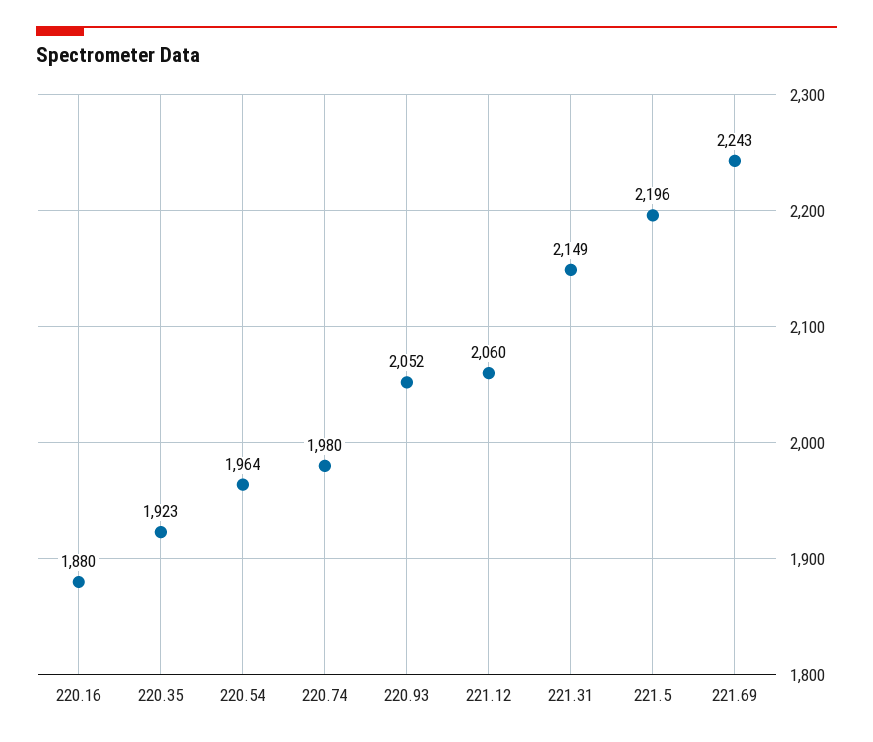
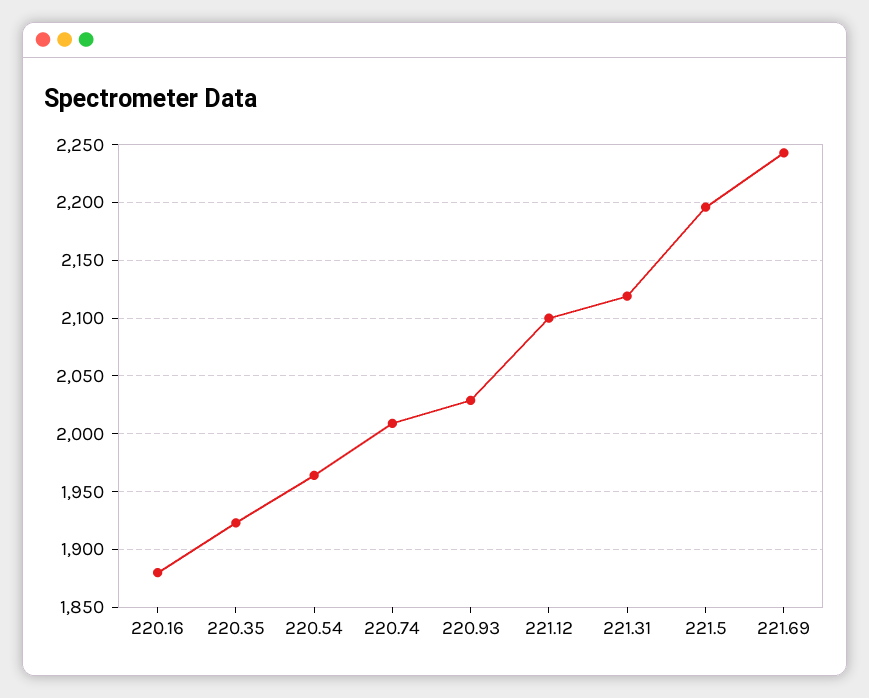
220.74: 1980 -> 2010
220.93: 2052 -> 2030
221.12: 2060 -> 2100
221.31: 2149 -> 2120

